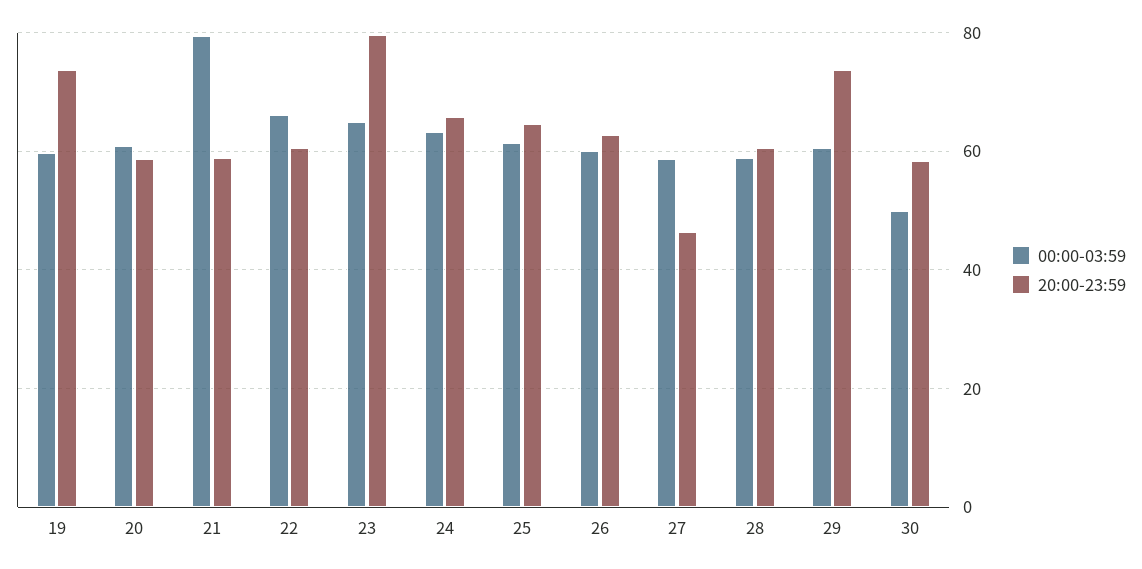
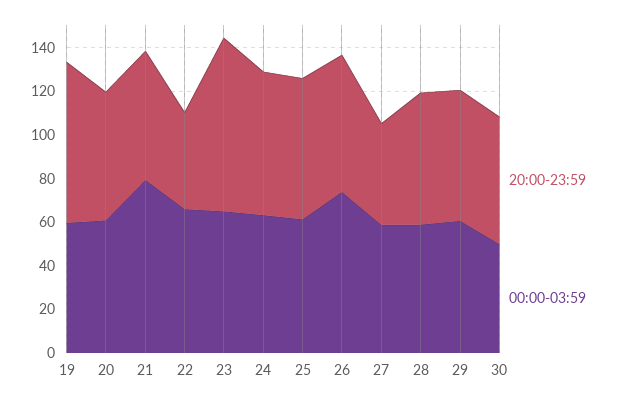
20:00-23:59, 22: 60 -> 45
00:00-03:59, 26: 60 -> 75
20:00-23:59, 29: 74 -> 60

